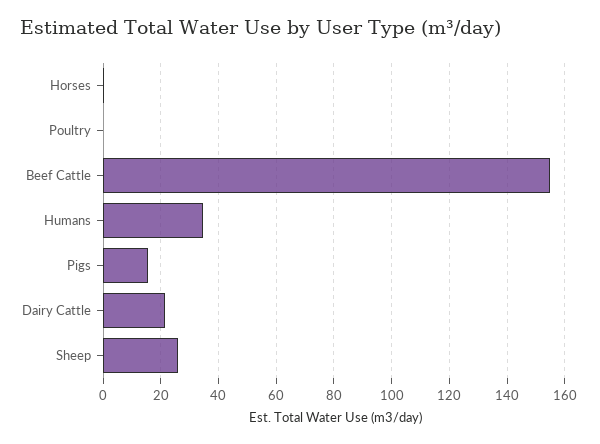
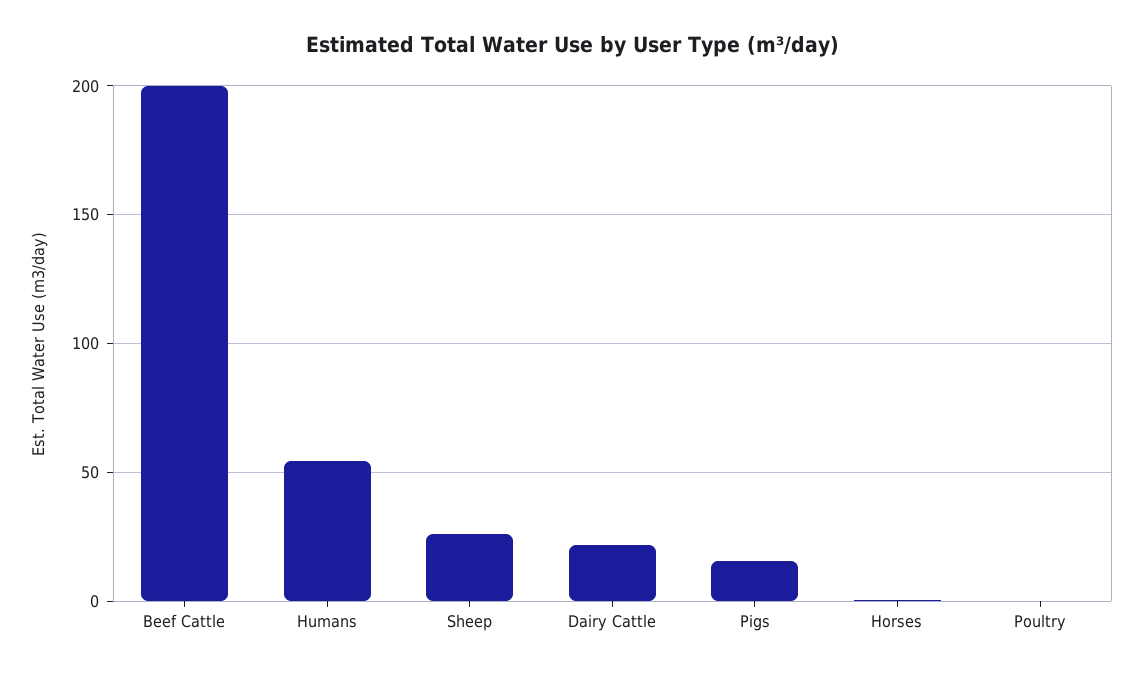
Beef Cattle: 155 -> 200
Humans: 35 -> 55

